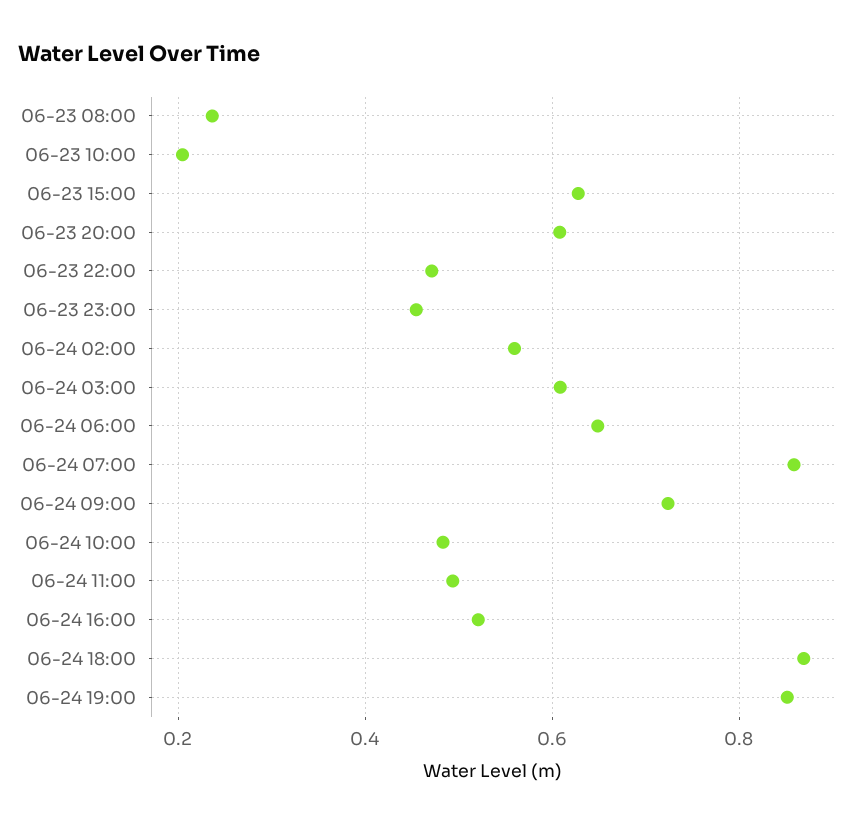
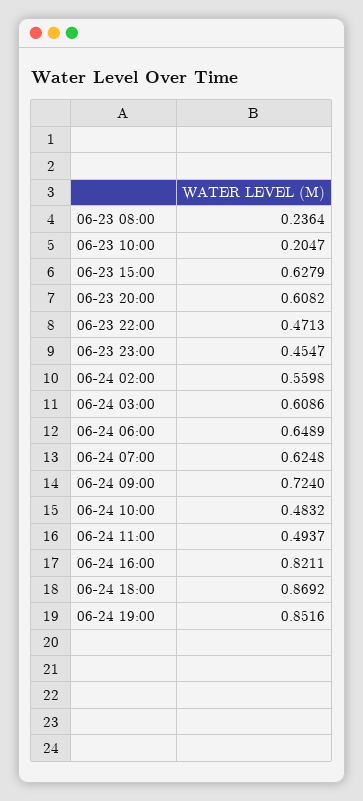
06-24 07:00: 0.86 -> 0.6248
06-24 16:00: 0.52 -> 0.8211

